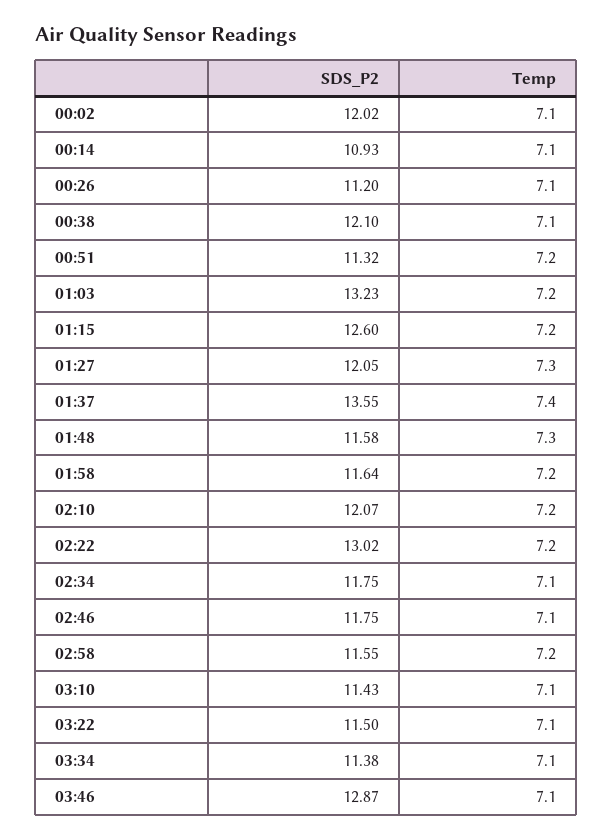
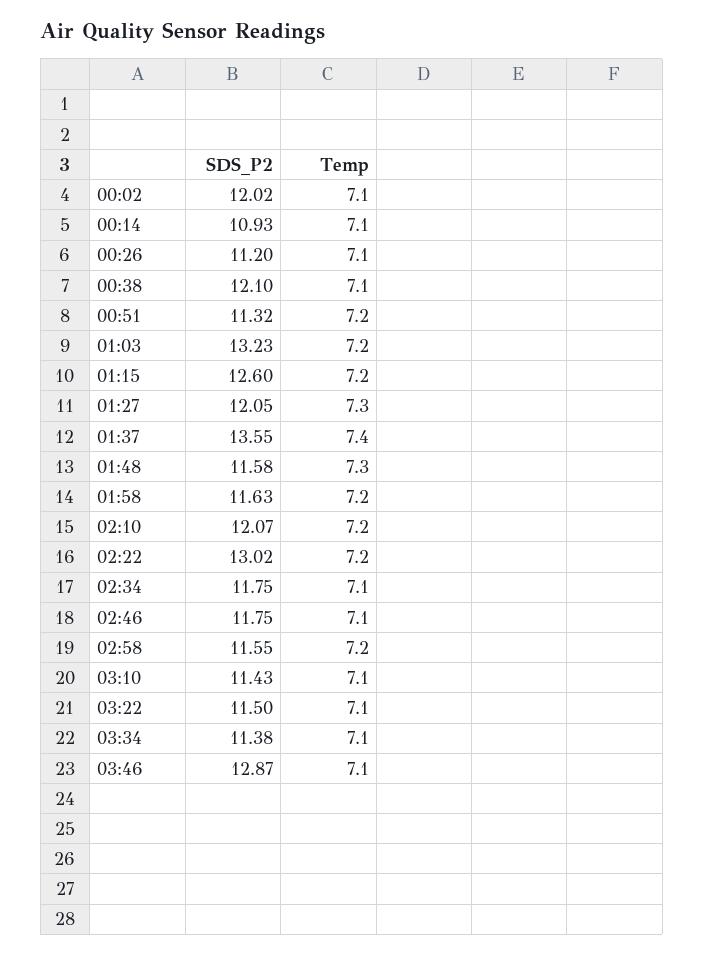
SDS_P2, 01:58: 11.64 -> 11.63

